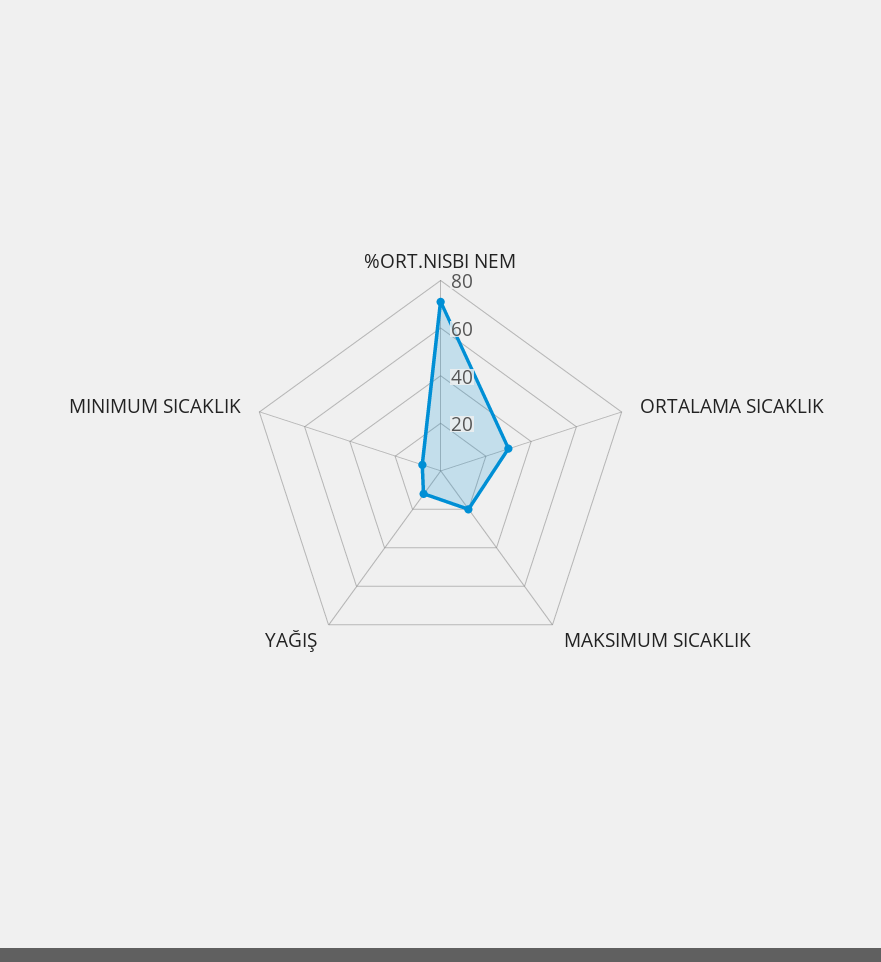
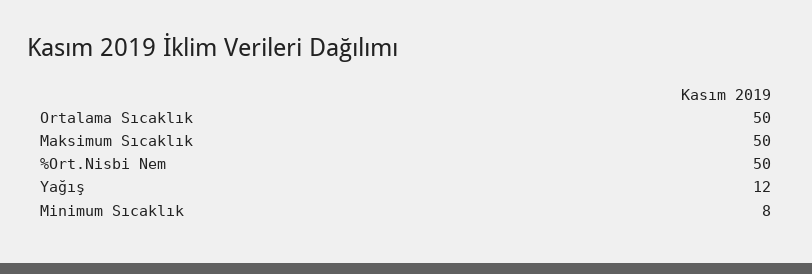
%ORT.NISBI NEM: 70 -> 50
ORTALAMA SICAKLIK: 30 -> 50
MAKSIMUM SICAKLIK: 20 -> 50

